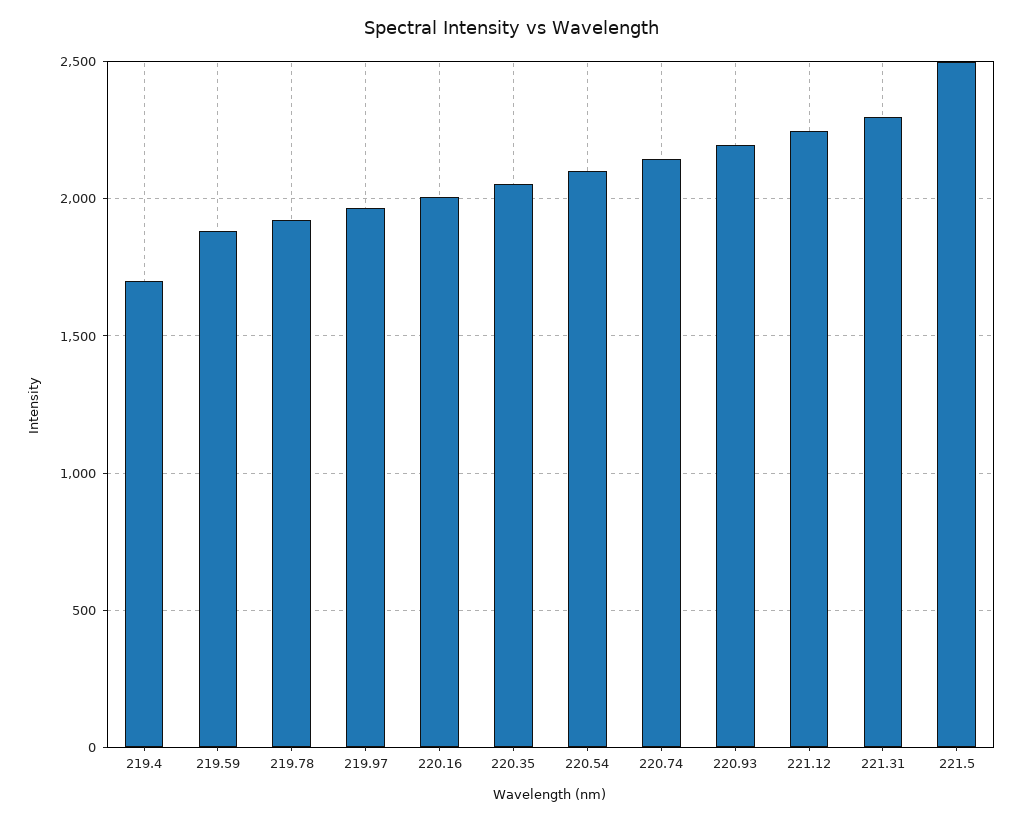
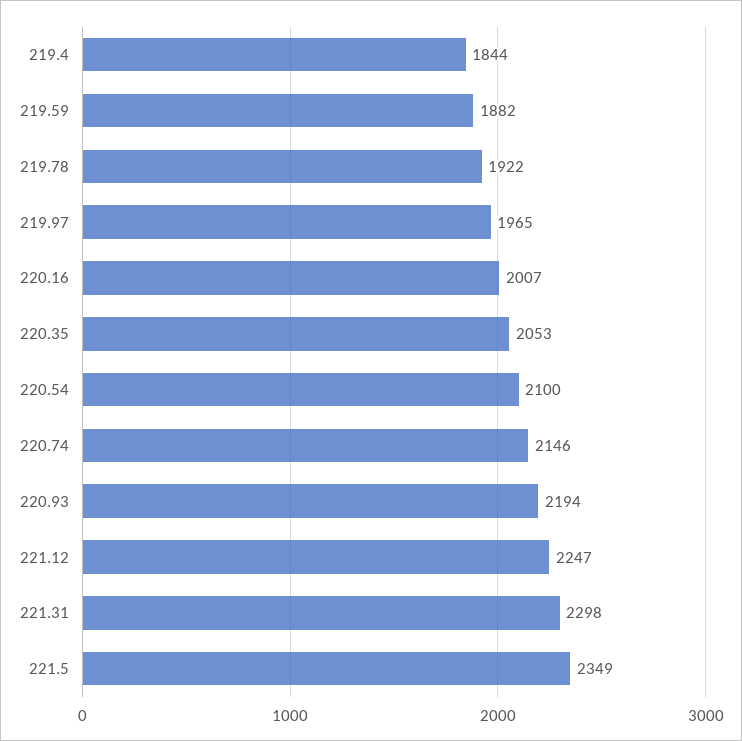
219.4: 1700 -> 1844
221.5: 2500 -> 2349

